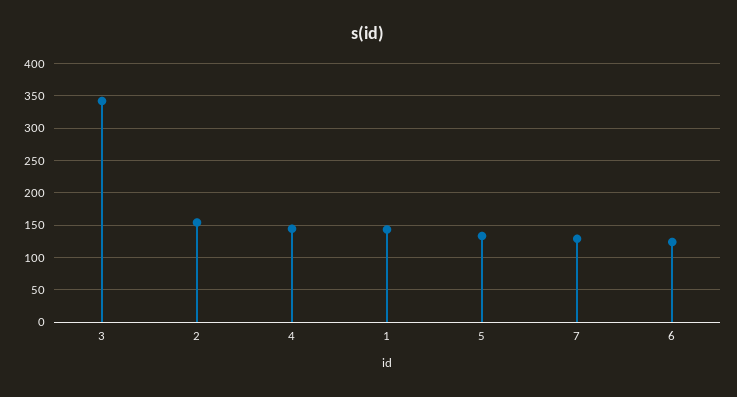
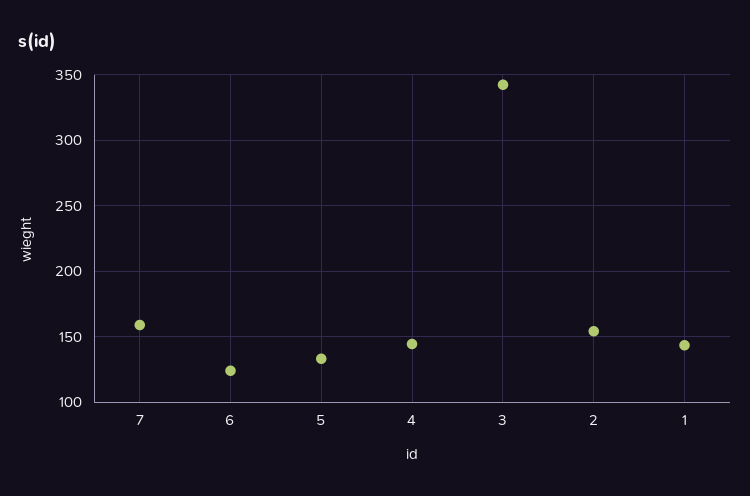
7: 130 -> 160

